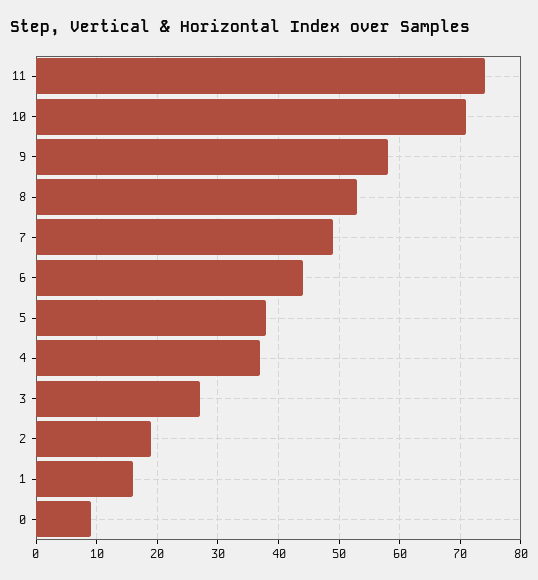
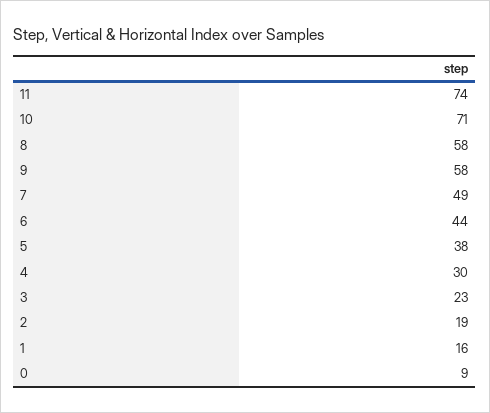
8: 53 -> 58
4: 37 -> 30
3: 27 -> 23

